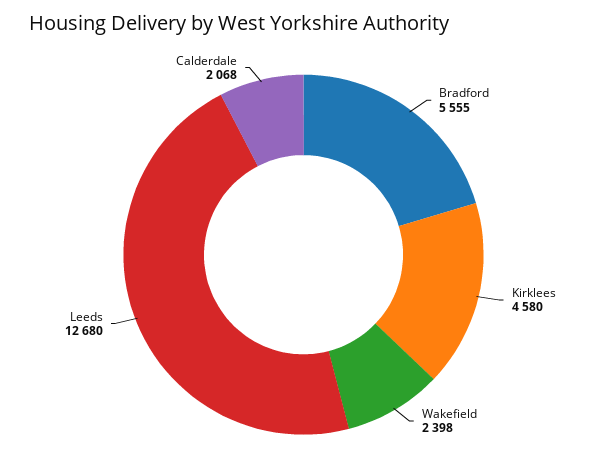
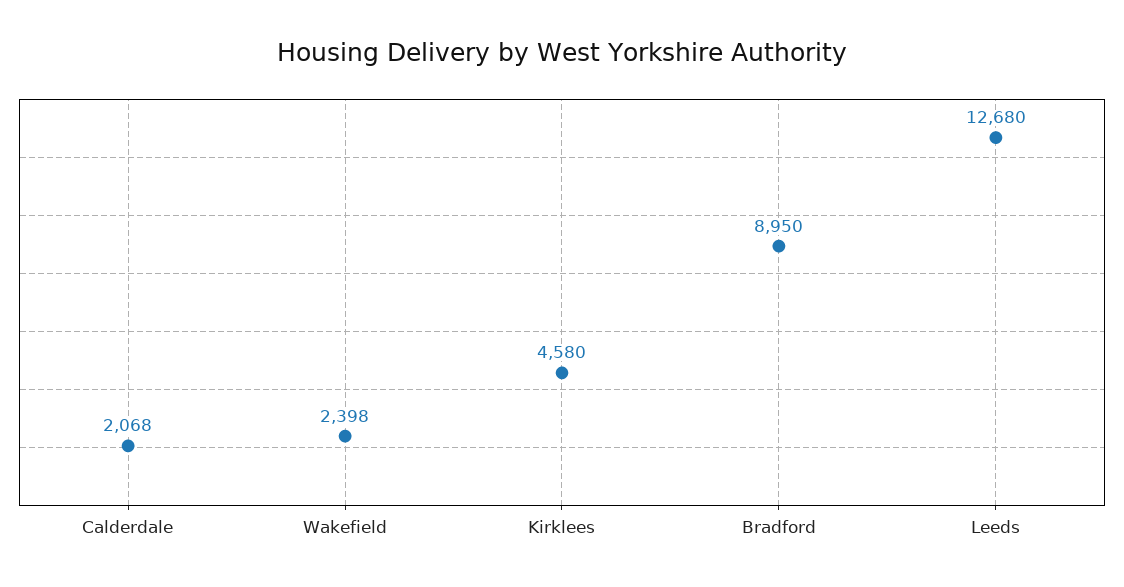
Bradford: 5555 -> 8950

